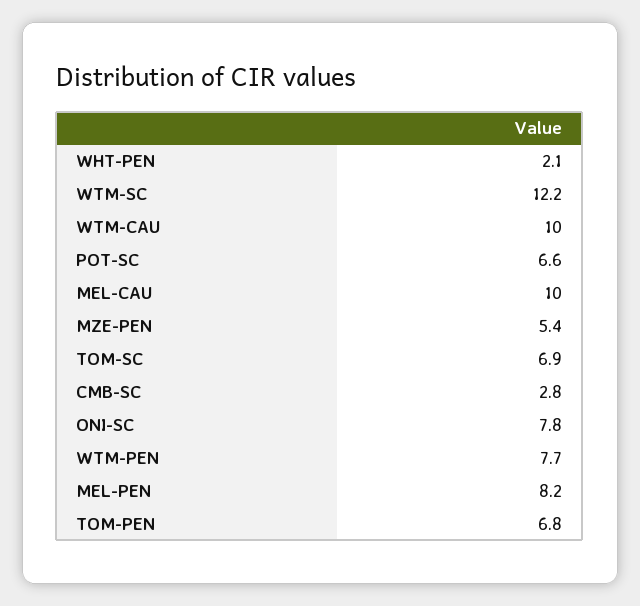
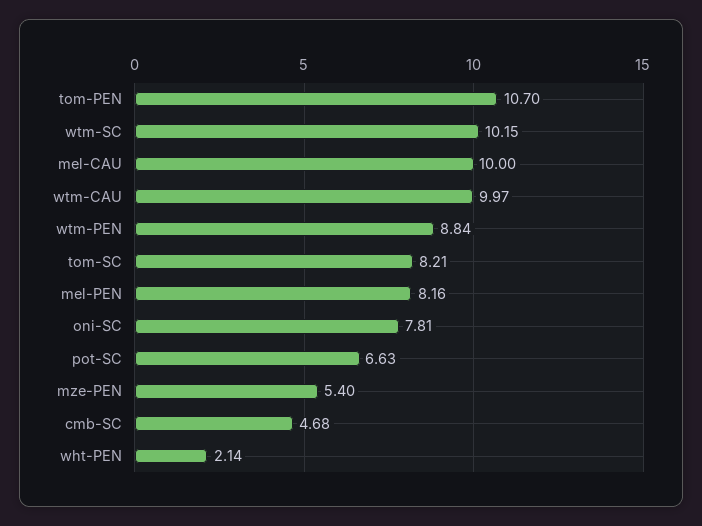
WTM-SC: 12.2 -> 10.15
TOM-SC: 6.9 -> 8.21
CMB-SC: 2.8 -> 4.68
WTM-PEN: 7.7 -> 8.84
TOM-PEN: 6.8 -> 10.7

